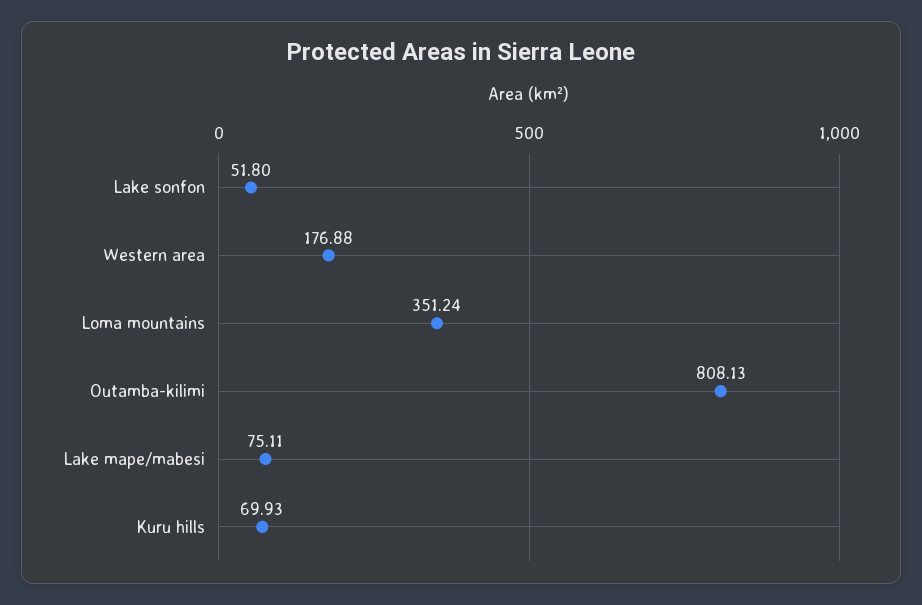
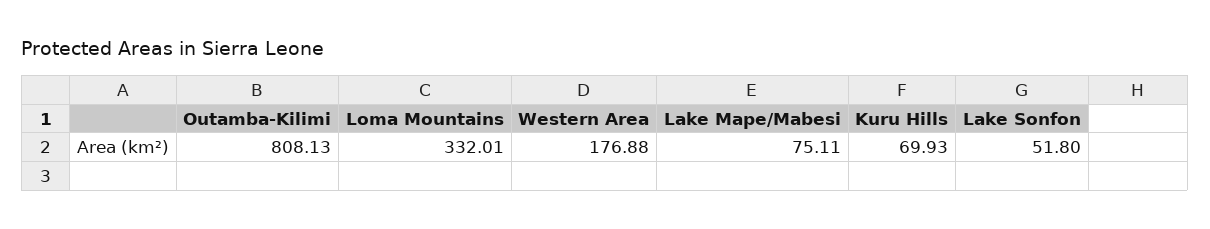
Loma mountains: 351.24 -> 332.01

